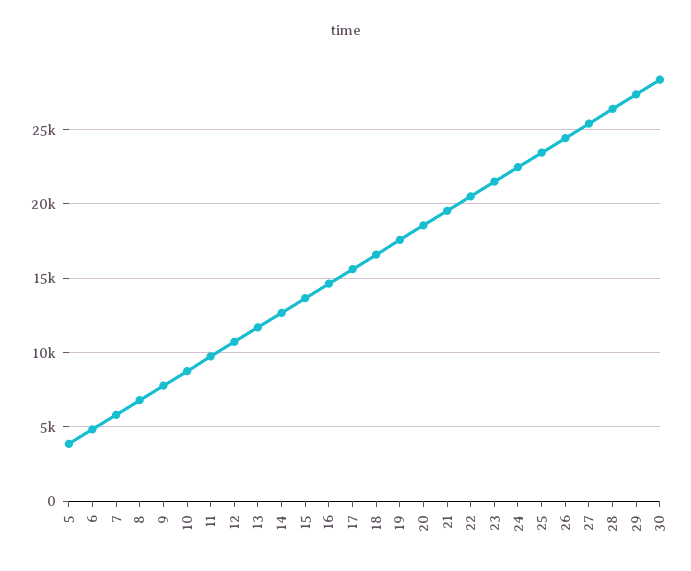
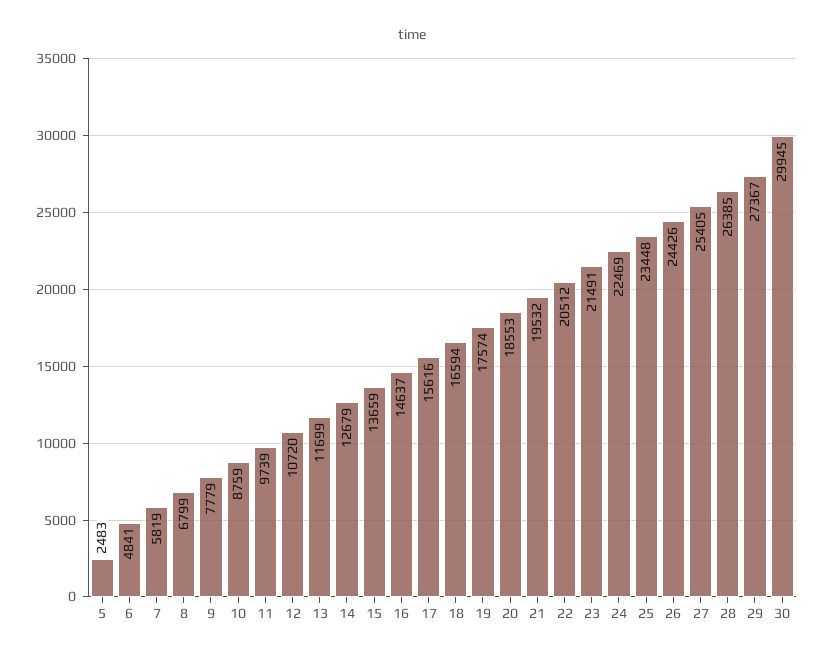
5: 4000 -> 2483
30: 28500 -> 29945

